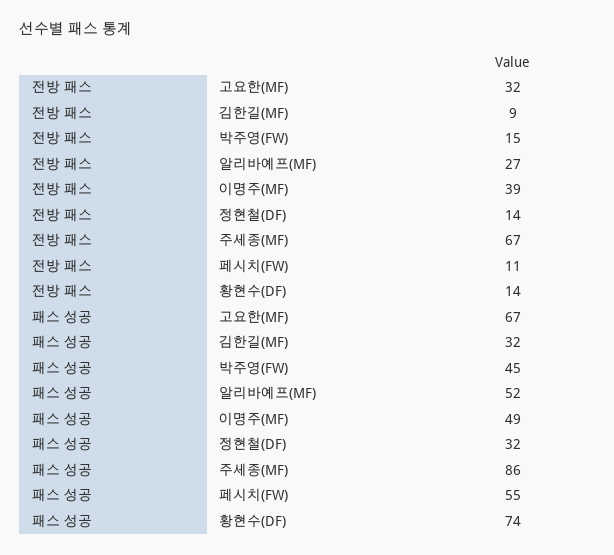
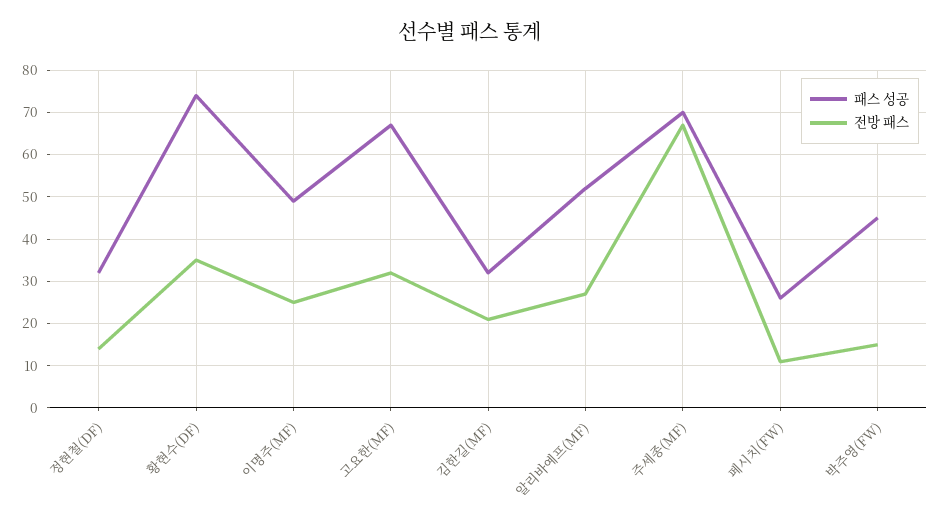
전방 패스, 김한길(MF): 9 -> 20
전방 패스, 이명주(MF): 39 -> 25
전방 패스, 황현수(DF): 14 -> 35
패스 성공, 주세종(MF): 86 -> 70
패스 성공, 페시치(FW): 55 -> 25

